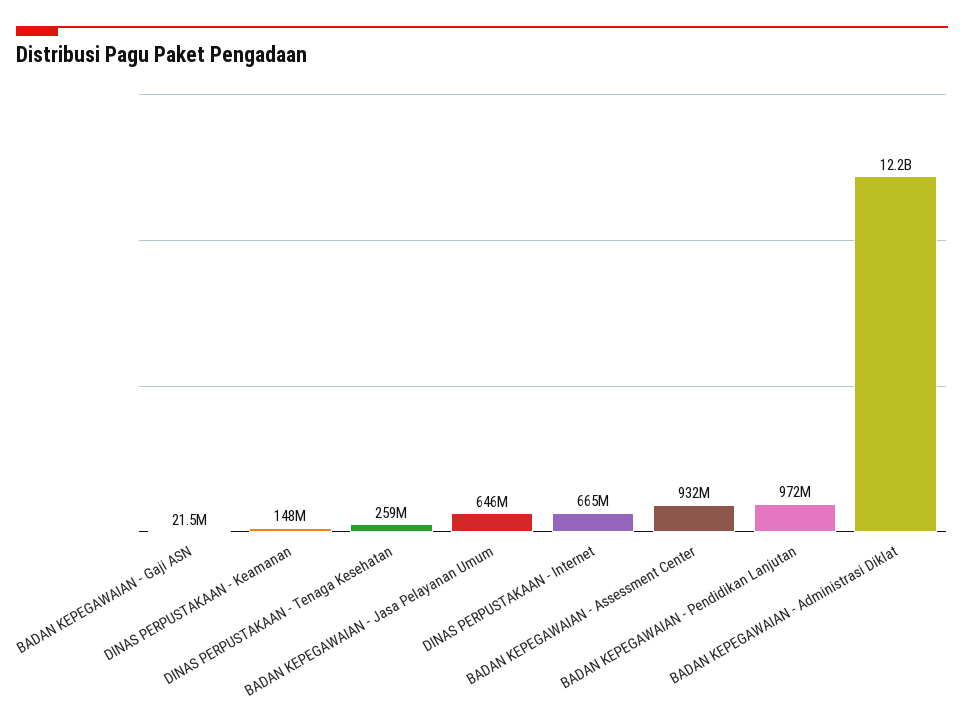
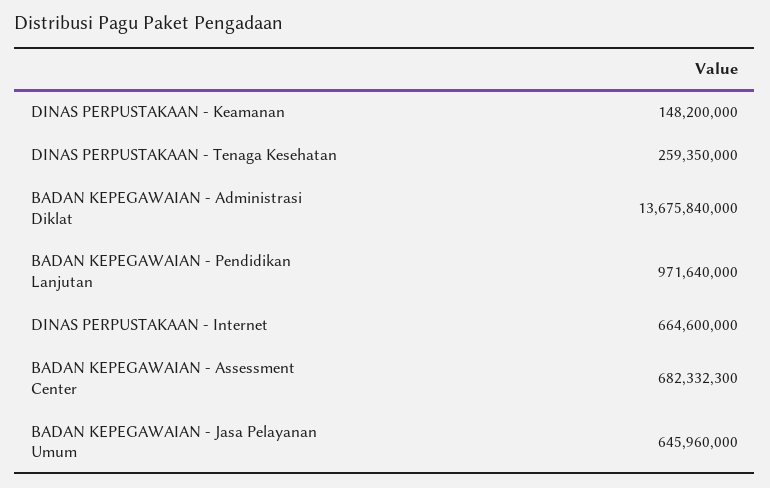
BADAN KEPEGAWAIAN - Gaji ASN: 21500000 -> none
BADAN KEPEGAWAIAN - Assessment Center: 932000000 -> 682332300
BADAN KEPEGAWAIAN - Administrasi Diklat: 12200000000 -> 13675840000

